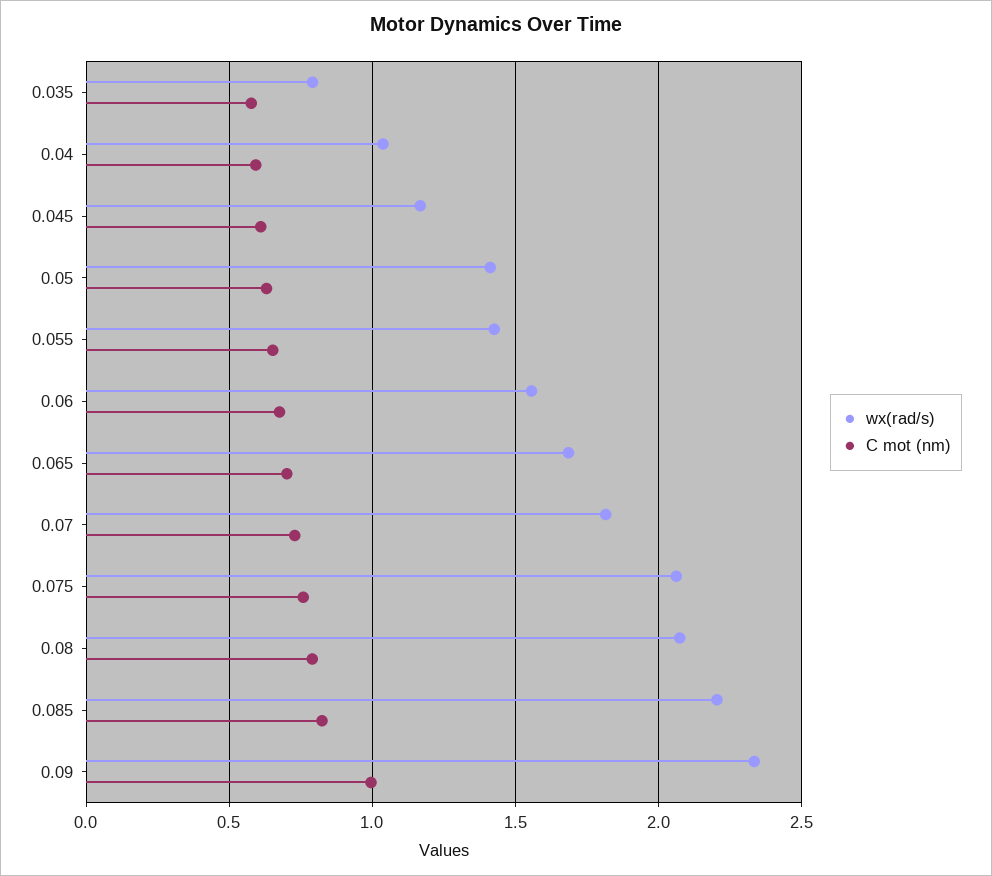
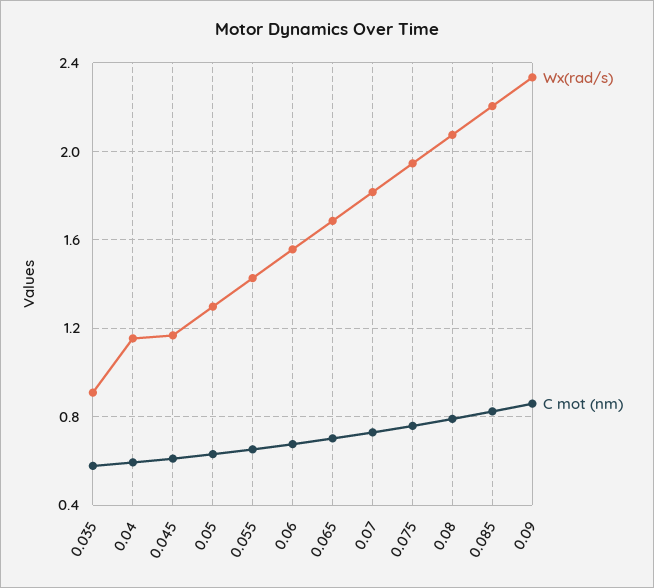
wx(rad/s), 0.035: 0.8 -> 0.9
wx(rad/s), 0.04: 1.05 -> 1.15
wx(rad/s), 0.05: 1.4 -> 1.3
wx(rad/s), 0.075: 2.05 -> 1.95
C mot (nm), 0.09: 1 -> 0.85

